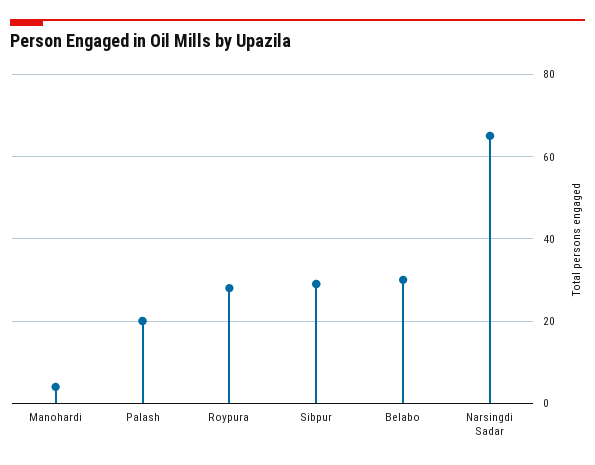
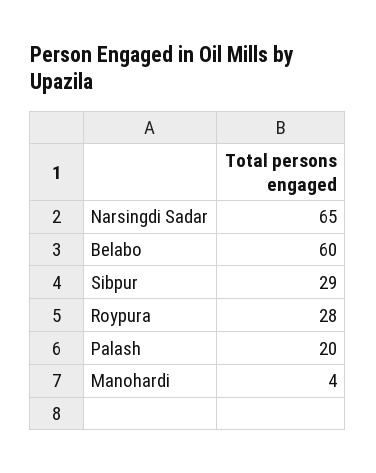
Belabo: 30 -> 60

